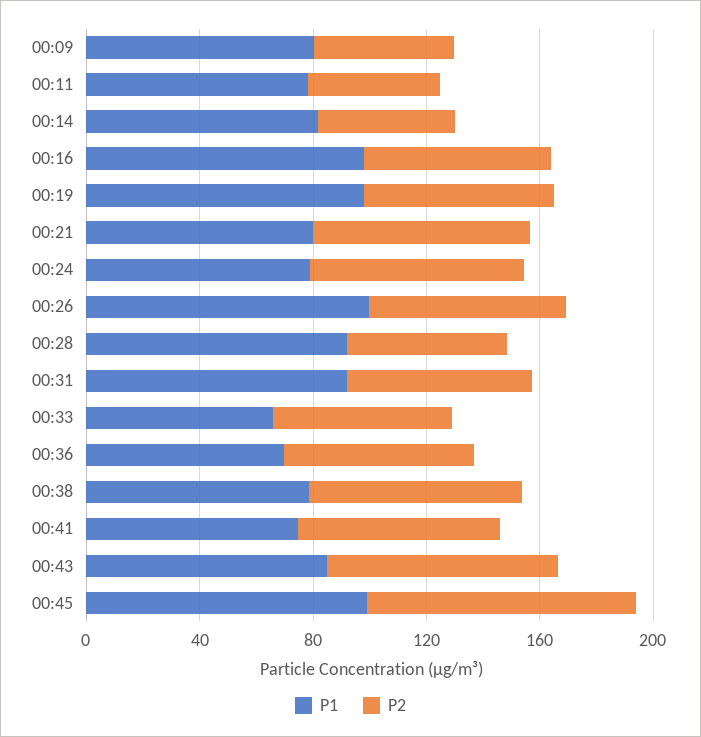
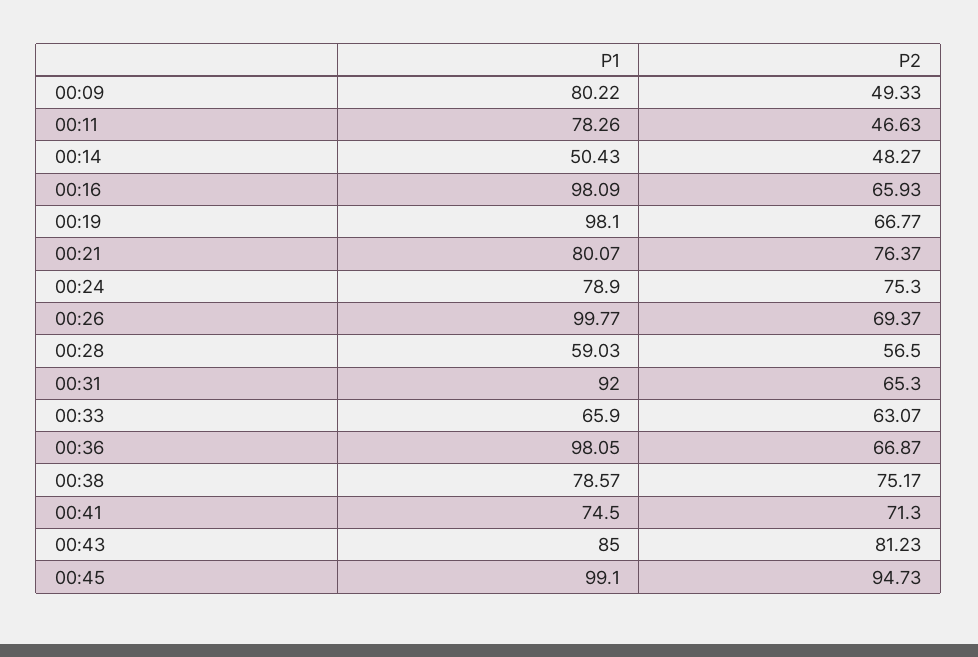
P1, 00:14: 80 -> 50.43
P1, 00:28: 90 -> 59.03
P1, 00:36: 70 -> 98.05

